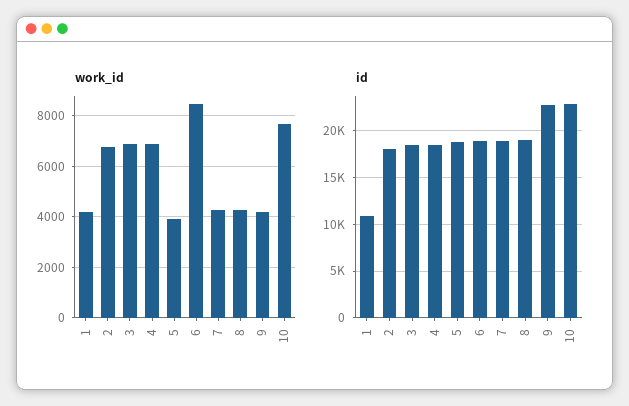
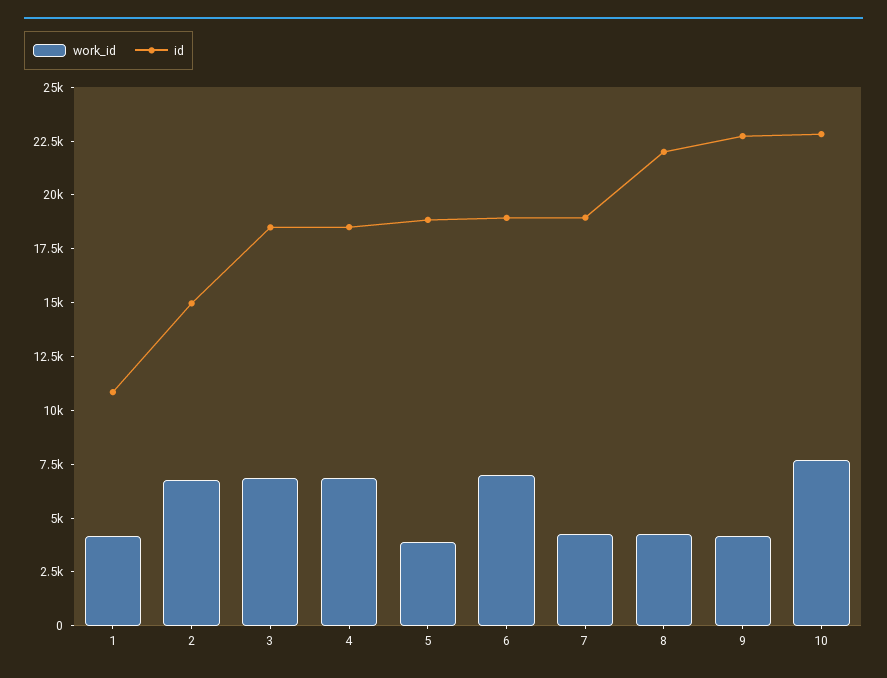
work_id, 6: 8500 -> 7000
id, 2: 18000 -> 15000
id, 8: 19000 -> 22000

